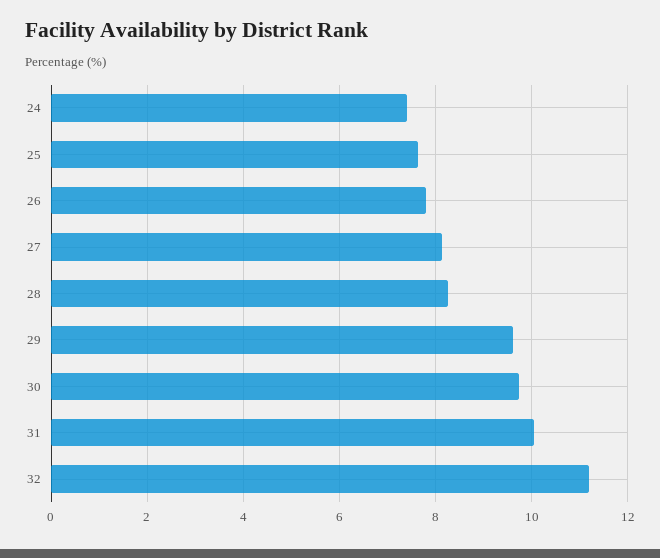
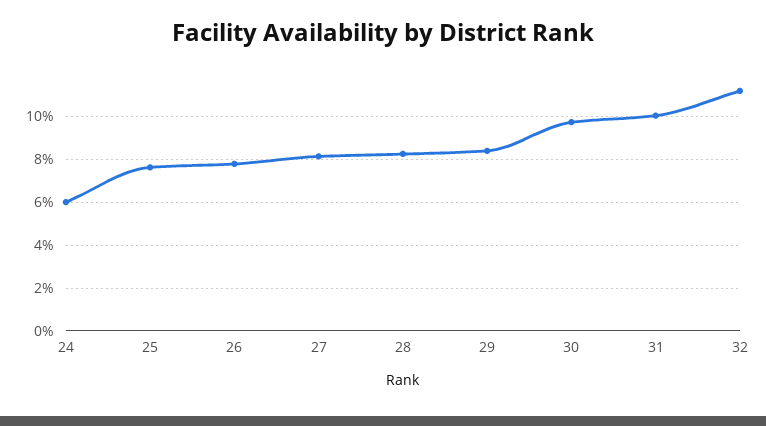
24: 7.4 -> 6
29: 9.6 -> 8.5

